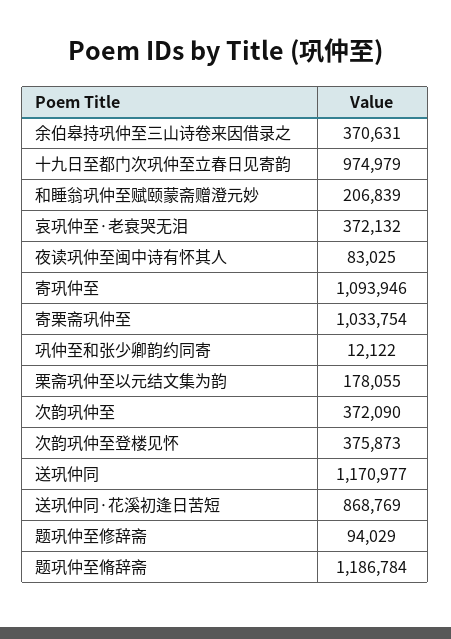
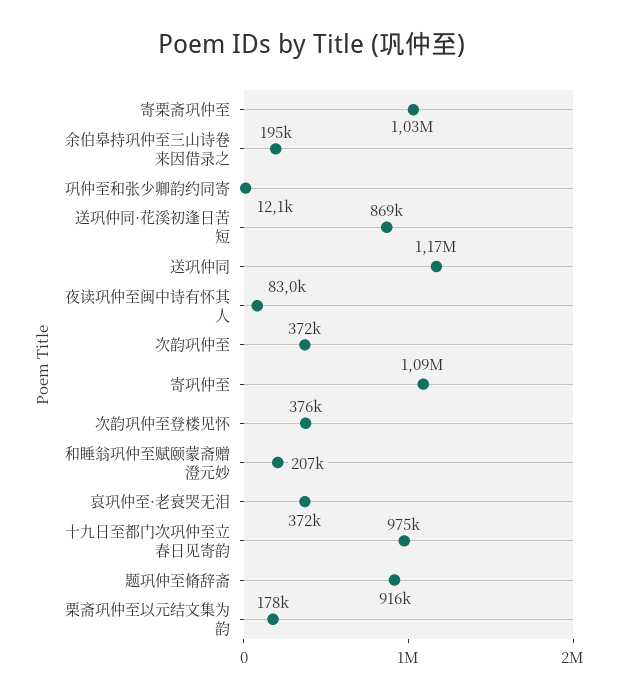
余伯皋持巩仲至三山诗卷来因借录之: 370631 -> 195000
题巩仲至修辞斋: 94029 -> none
题巩仲至脩辞斋: 1186784 -> 916000

